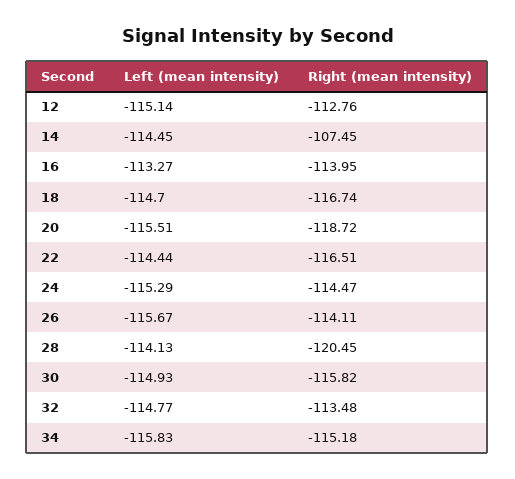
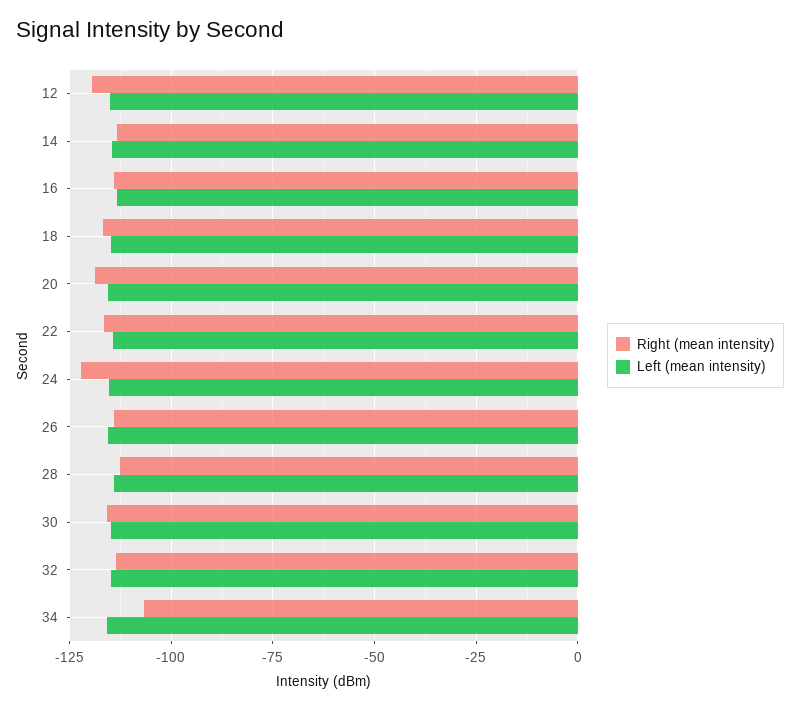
Right (mean intensity), 12: -112.76 -> -120
Right (mean intensity), 14: -107.45 -> -112.5
Right (mean intensity), 24: -114.47 -> -122.5
Right (mean intensity), 28: -120.45 -> -112.5
Right (mean intensity), 34: -115.18 -> -107.5

